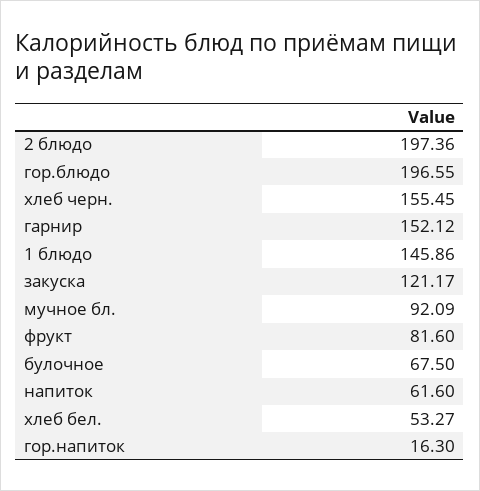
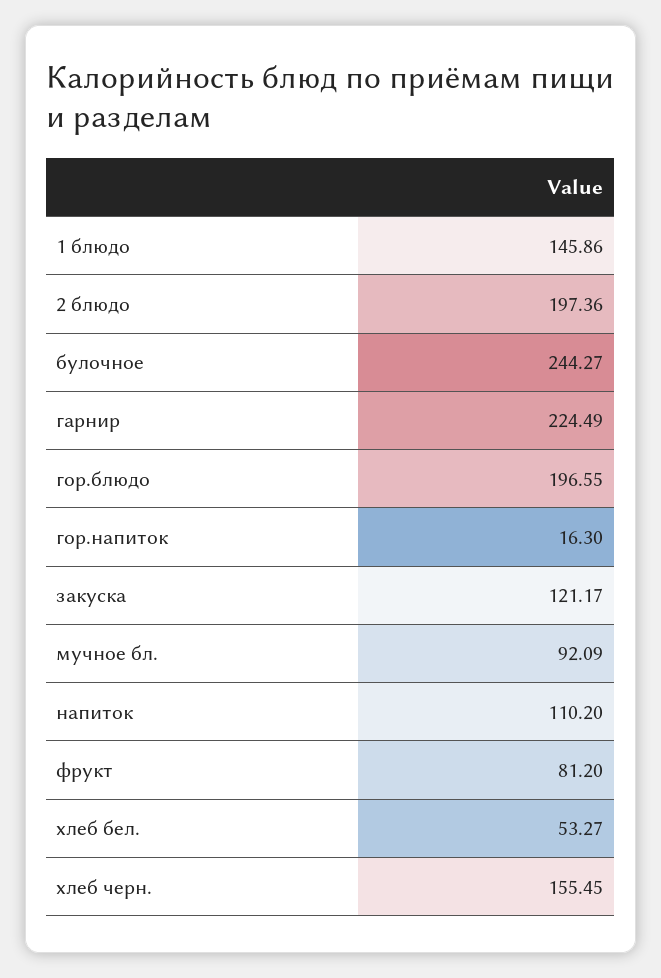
гарнир: 152.12 -> 224.49
фрукт: 81.6 -> 81.2
булочное: 67.5 -> 244.27
напиток: 61.6 -> 110.2

